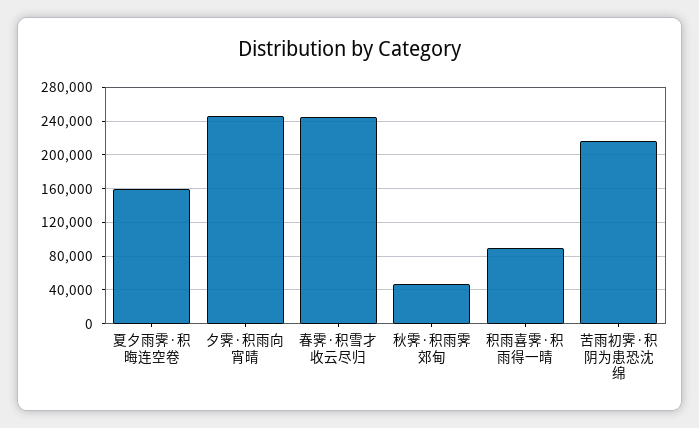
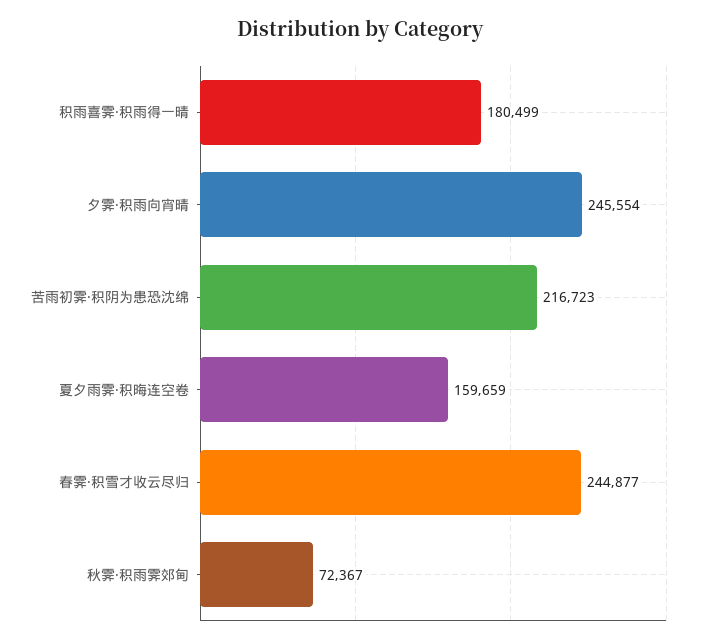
秋霁·积雨霁郊甸: 50000 -> 72367
积雨喜霁·积雨得一晴: 90000 -> 180499

